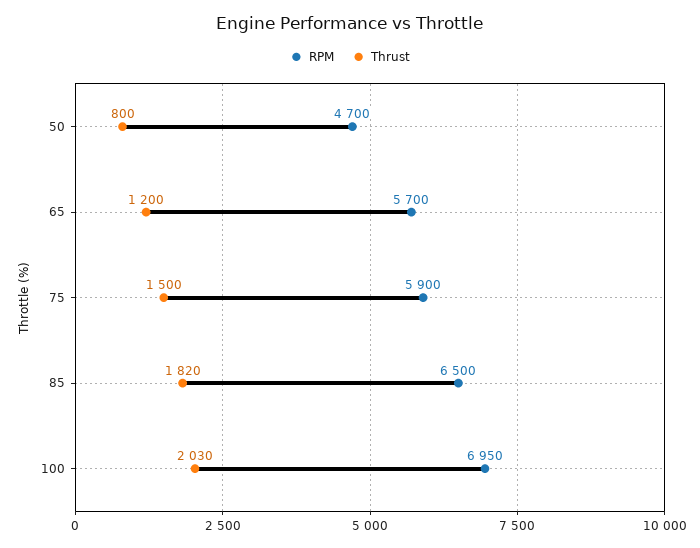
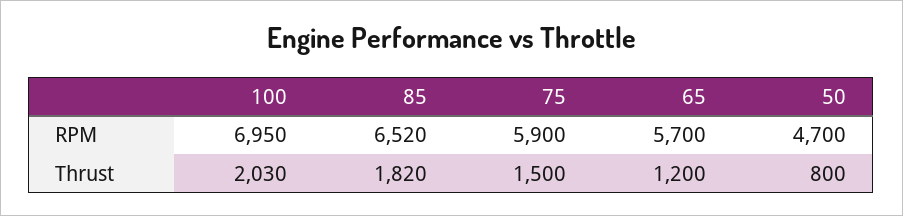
RPM, 85: 6500 -> 6520

